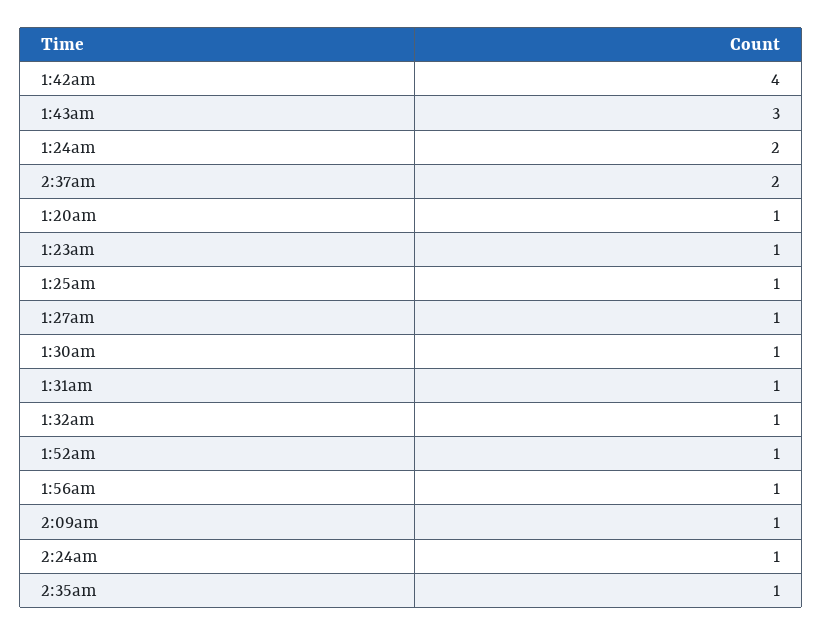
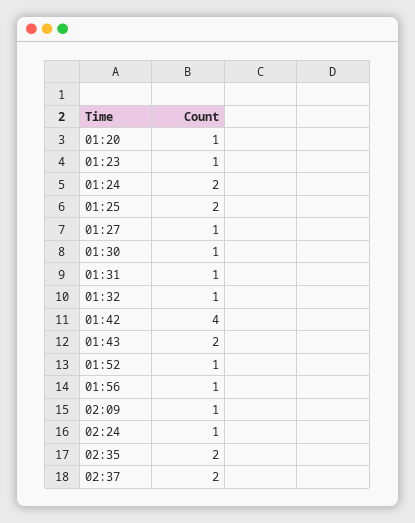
1:43am: 3 -> 2
1:25am: 1 -> 2
2:35am: 1 -> 2

